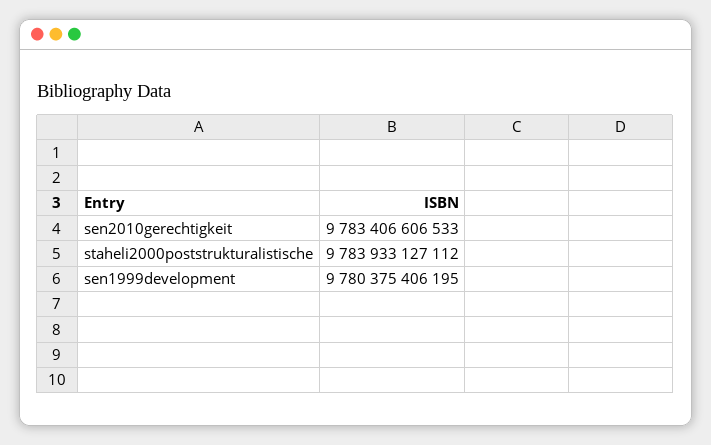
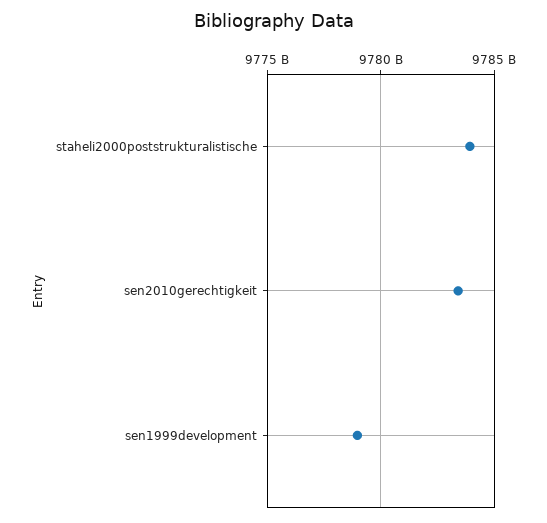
sen1999development: 9780375406195 -> 9779000000000

